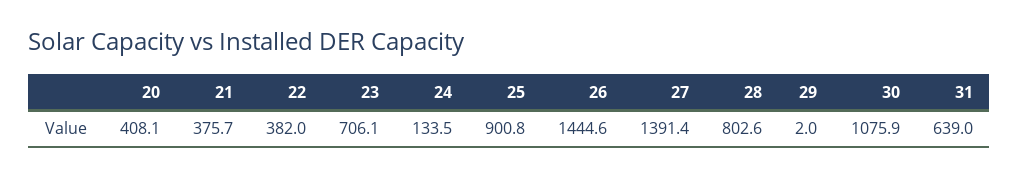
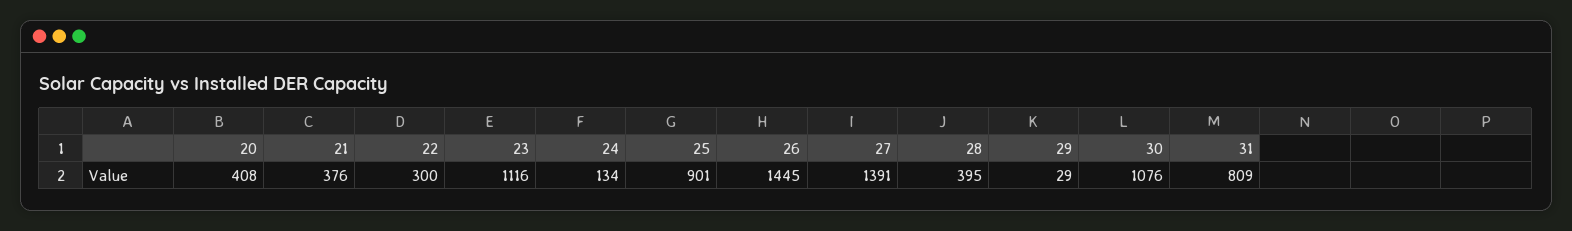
22: 382 -> 300
23: 706.1 -> 1116
28: 802.6 -> 395
29: 2 -> 29
31: 639 -> 809

